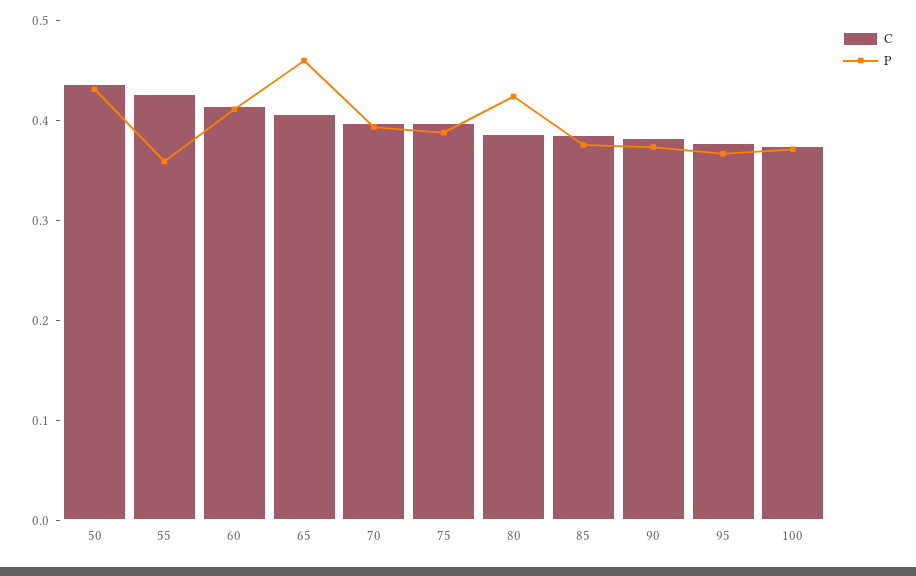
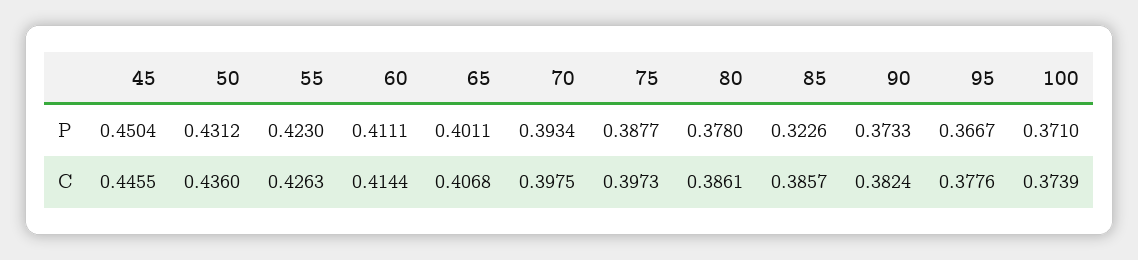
P, 55: 0.36 -> 0.423
P, 65: 0.46 -> 0.4011
P, 80: 0.42 -> 0.378
P, 85: 0.38 -> 0.3226
P, 45: none -> 0.4504
C, 45: none -> 0.4455

